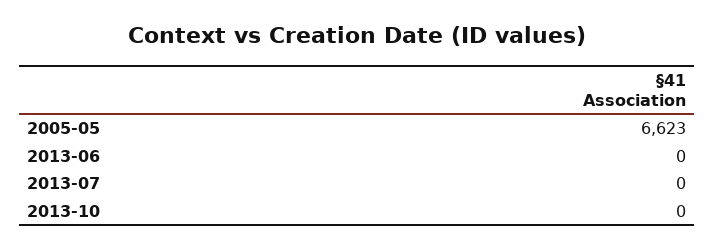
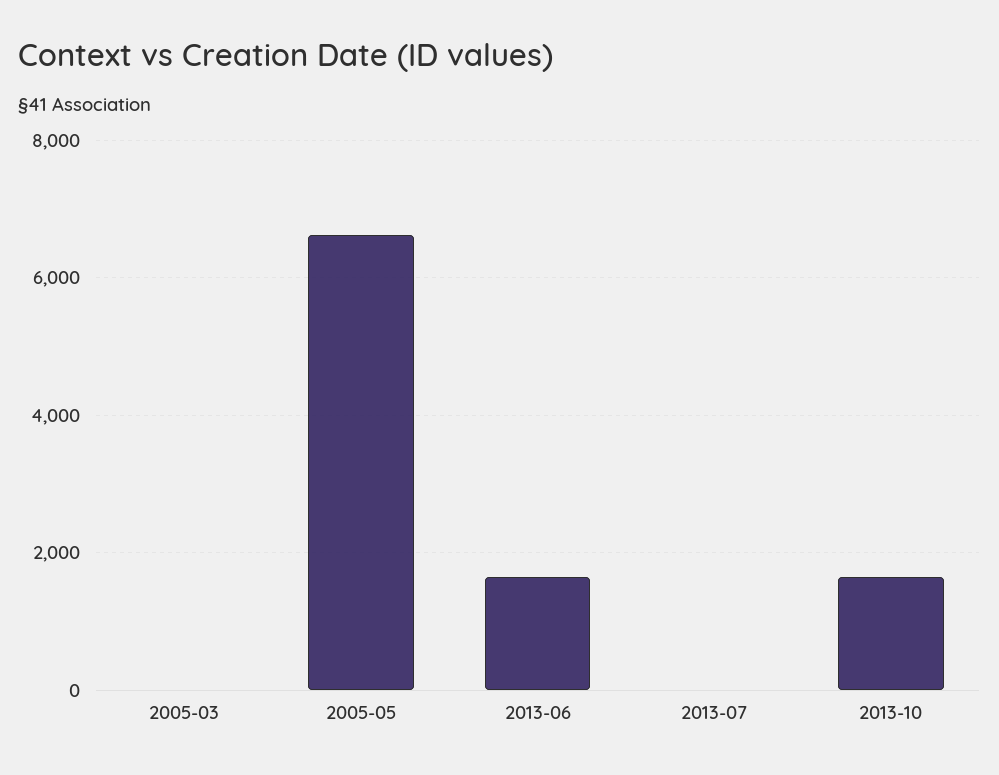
2013-06: 0 -> 1600
2013-10: 0 -> 1600
2005-03: none -> 0

